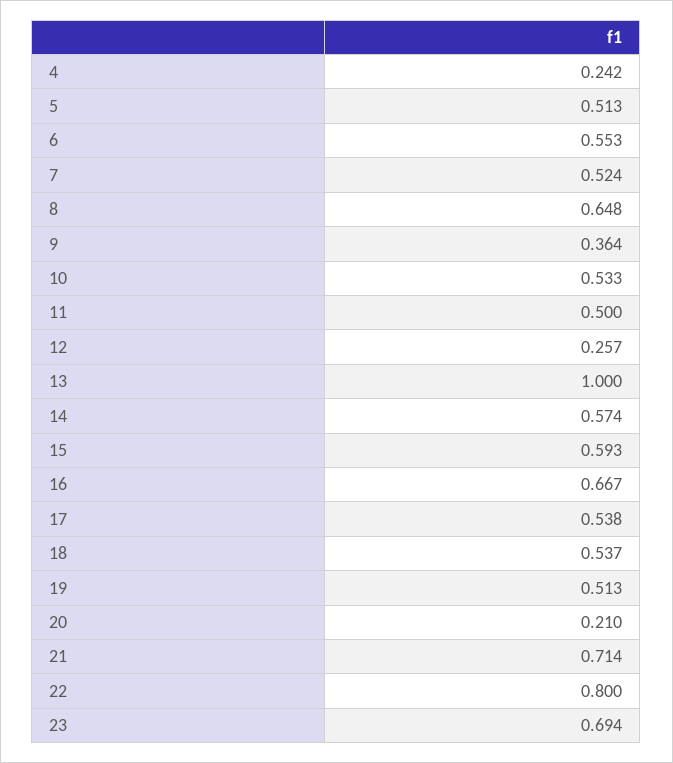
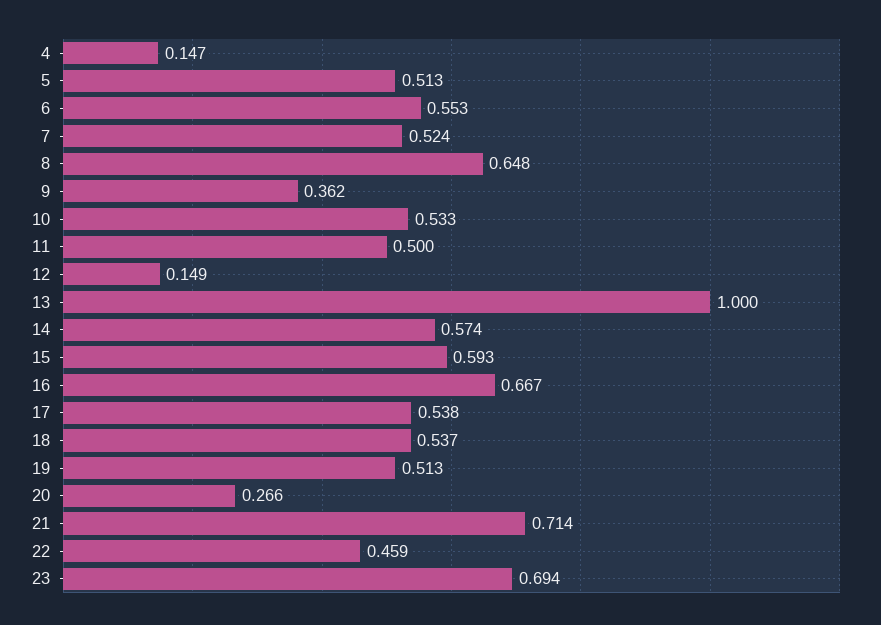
4: 0.242 -> 0.147
9: 0.364 -> 0.362
12: 0.257 -> 0.149
20: 0.21 -> 0.266
22: 0.8 -> 0.459

